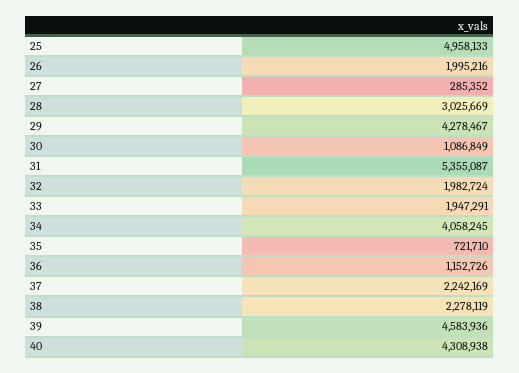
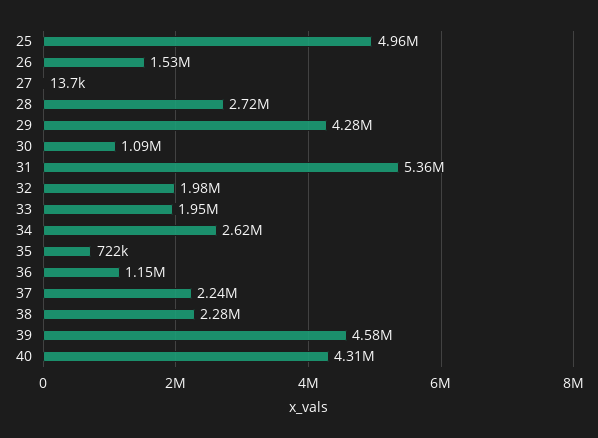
26: 1995216 -> 1530000
27: 285352 -> 13700
28: 3025669 -> 2720000
34: 4058245 -> 2620000

